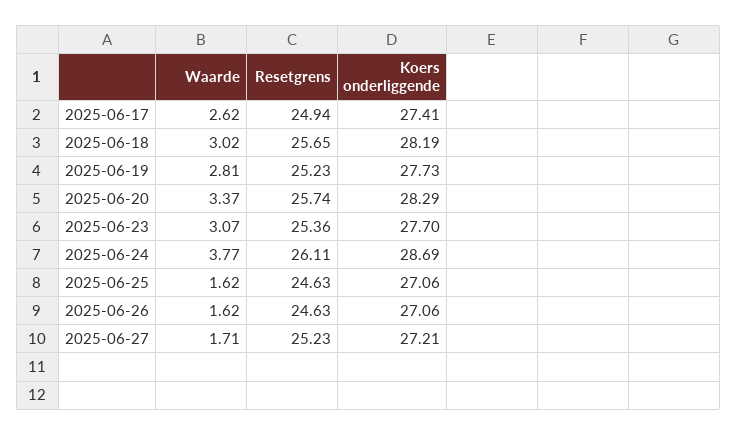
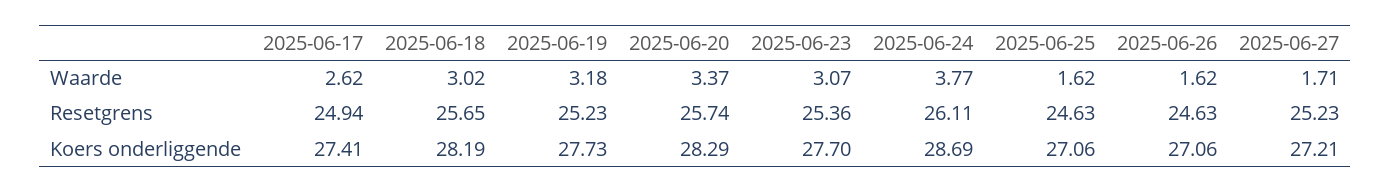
Waarde, 2025-06-19: 2.81 -> 3.18

